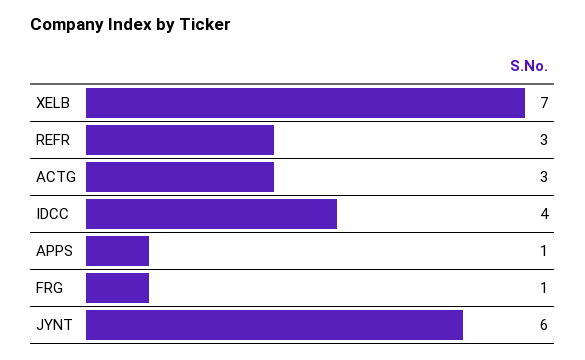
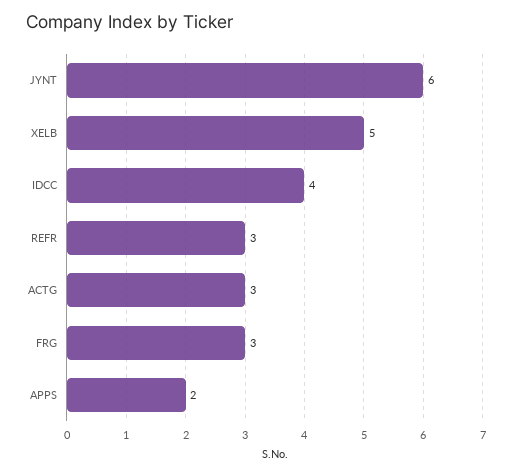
XELB: 7 -> 5
APPS: 1 -> 2
FRG: 1 -> 3

